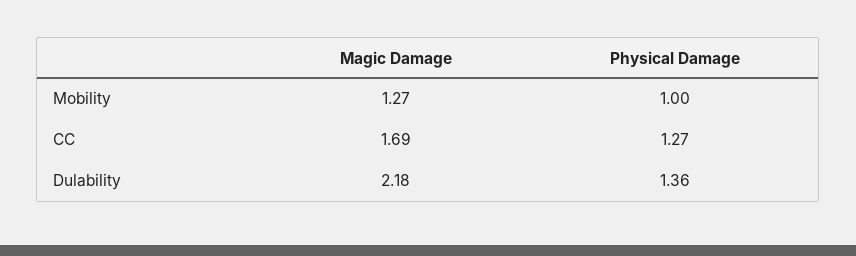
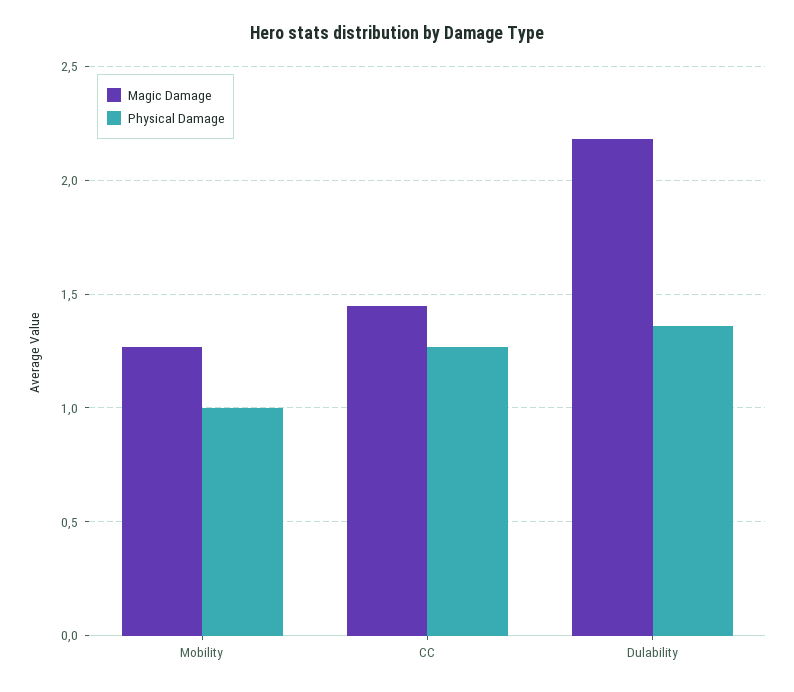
Magic Damage, CC: 1.69 -> 1.45

